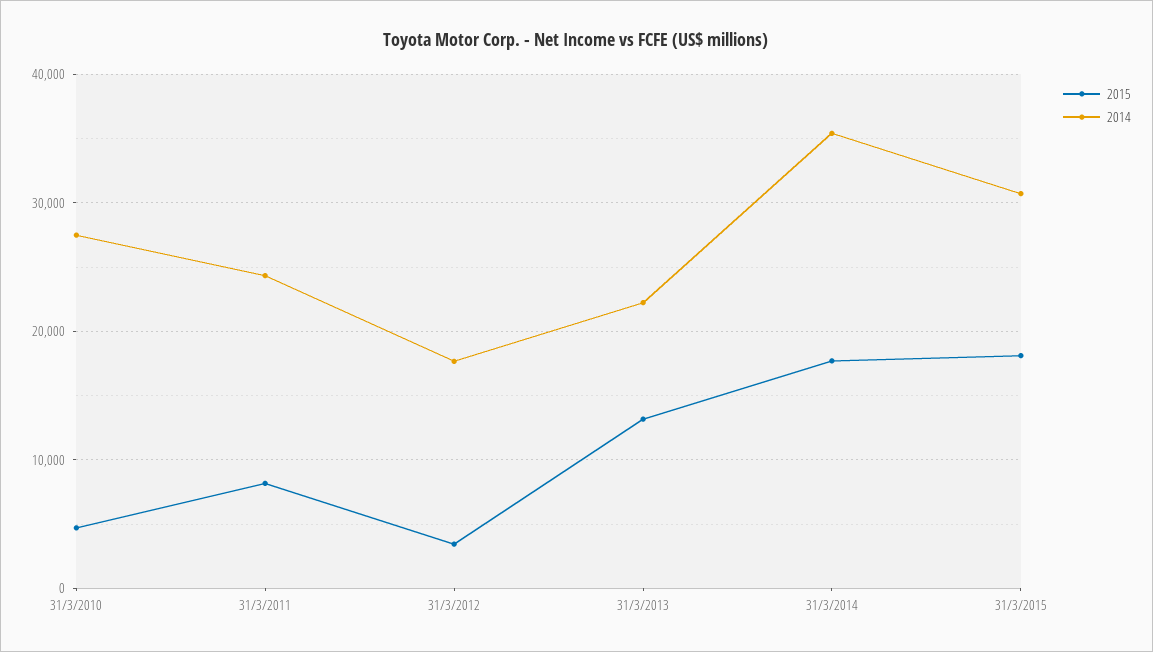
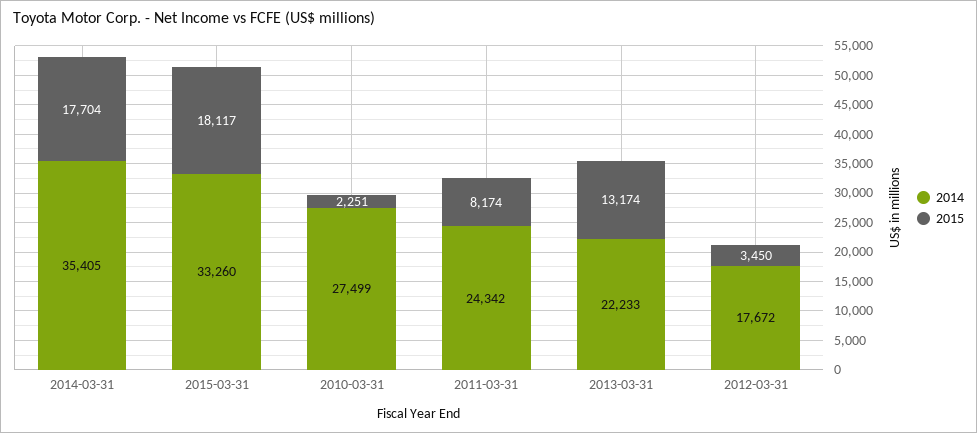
2015, 31/3/2010: 5000 -> 2251
2014, 31/3/2015: 31000 -> 33260

